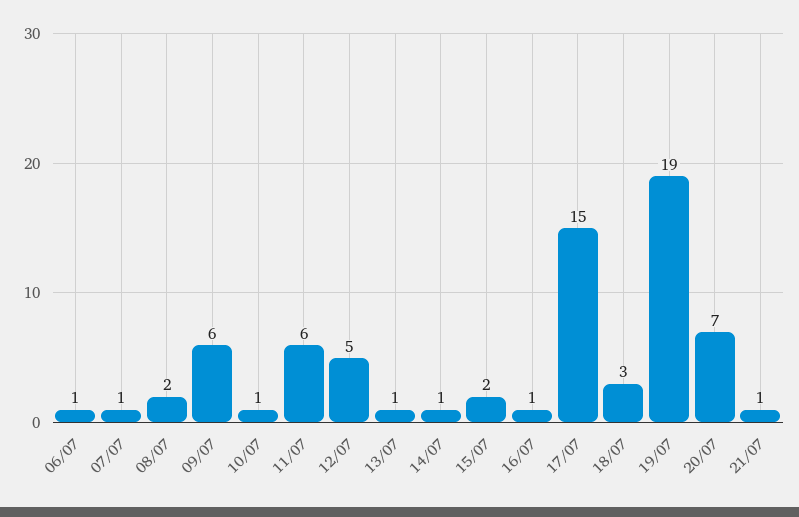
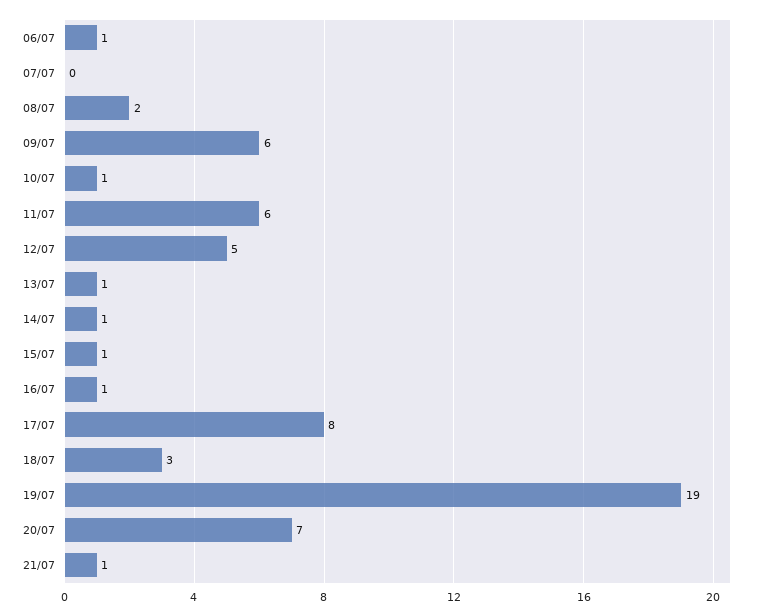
07/07: 1 -> 0
15/07: 2 -> 1
17/07: 15 -> 8

